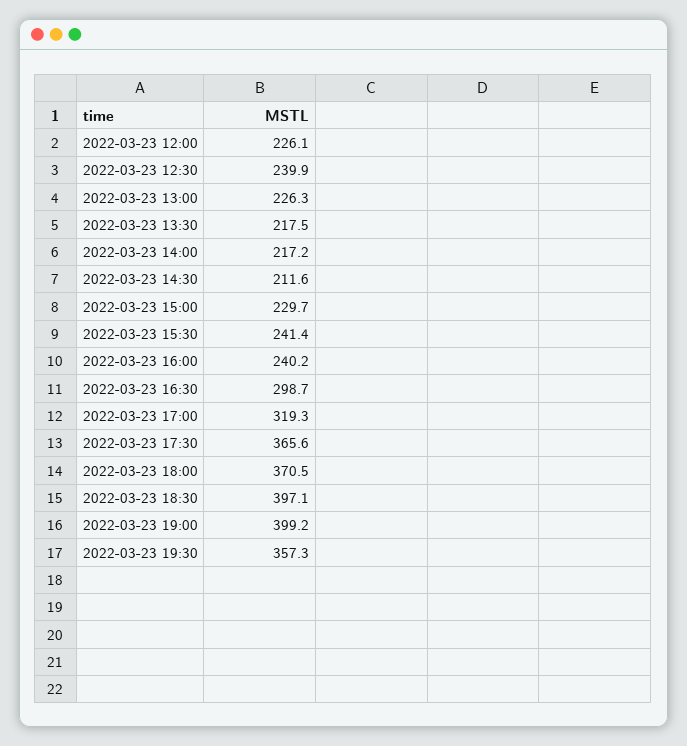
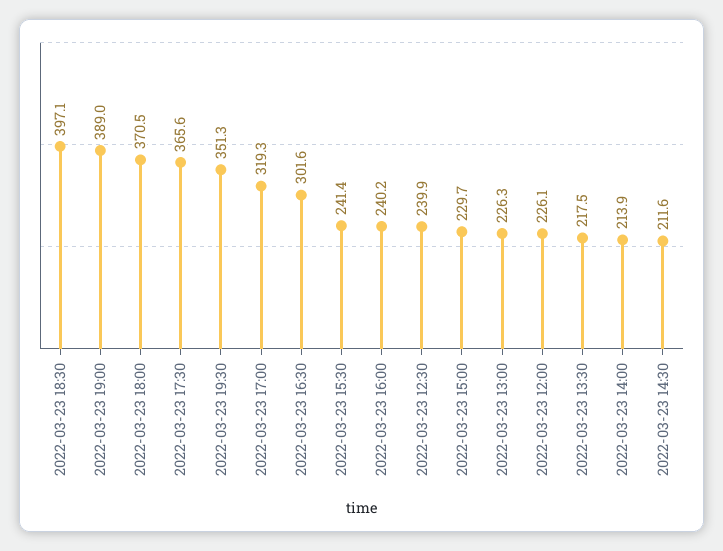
2022-03-23 14:00: 217.2 -> 213.9
2022-03-23 16:30: 298.7 -> 301.6
2022-03-23 19:00: 399.2 -> 389
2022-03-23 19:30: 357.3 -> 351.3

